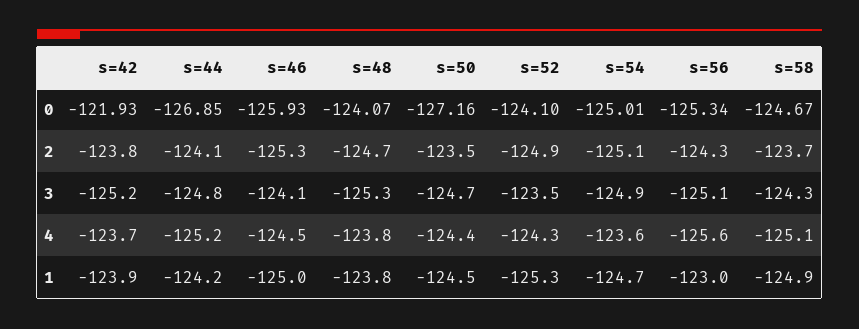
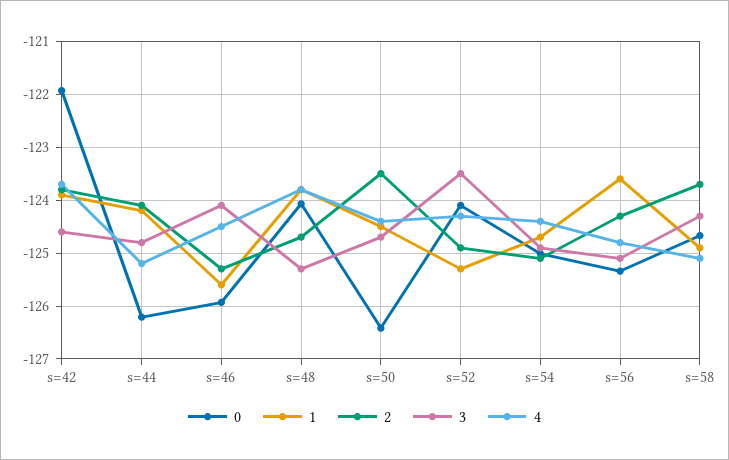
0, s=44: -126.85 -> -126.2
0, s=50: -127.16 -> -126.4
3, s=42: -125.2 -> -124.6
4, s=54: -123.6 -> -124.4
4, s=56: -125.6 -> -124.8
1, s=46: -125 -> -125.6
1, s=56: -123 -> -123.6

